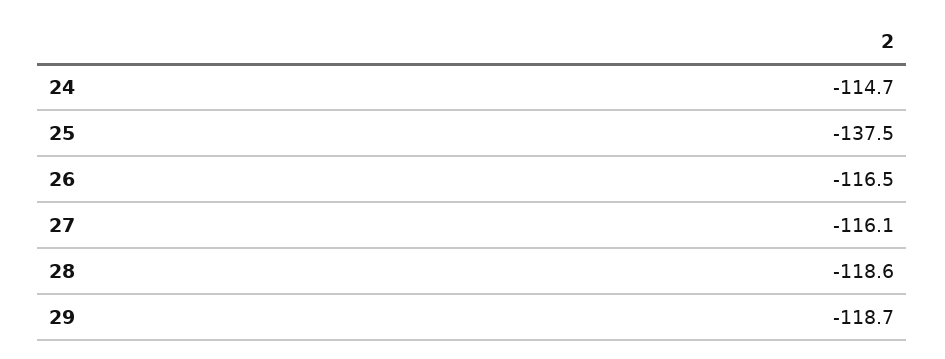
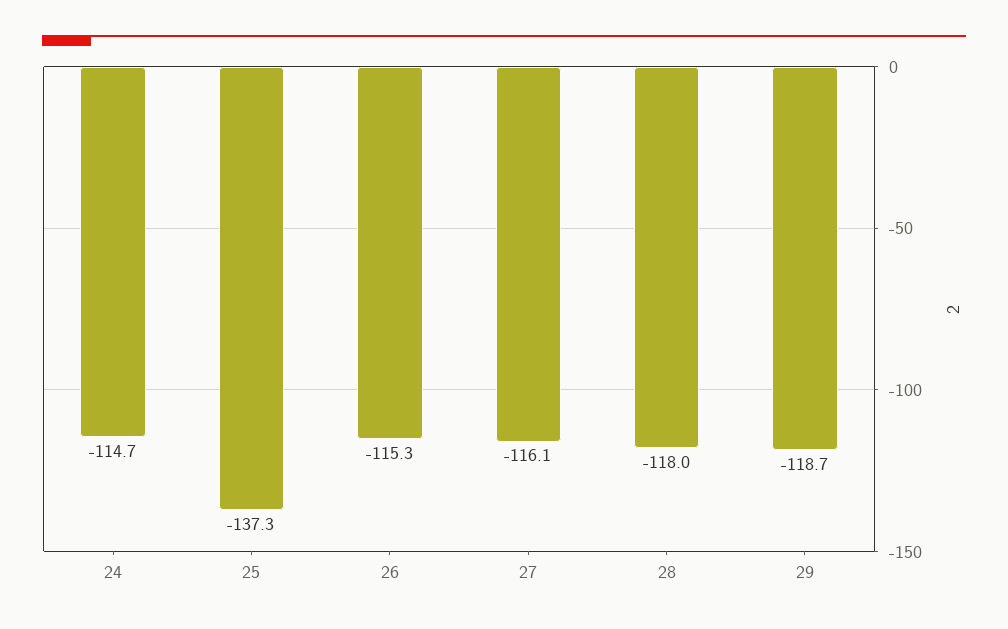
25: -137.5 -> -137.3
26: -116.5 -> -115.3
28: -118.6 -> -118

